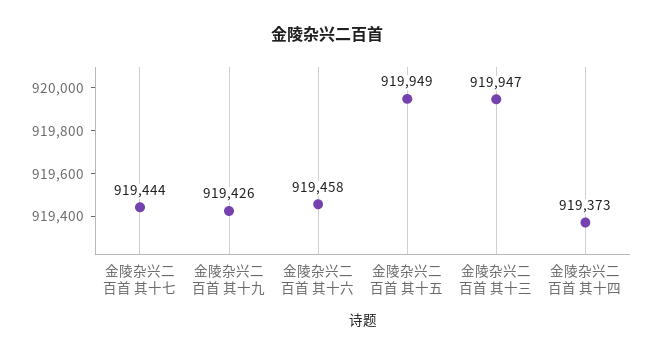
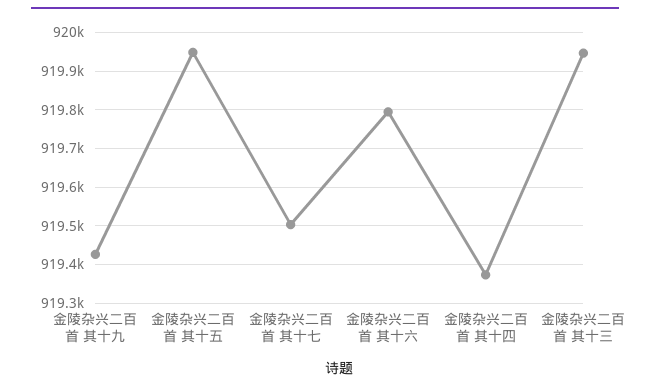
金陵杂兴二百首 其十七: 919444 -> 919500
金陵杂兴二百首 其十六: 919458 -> 919800

